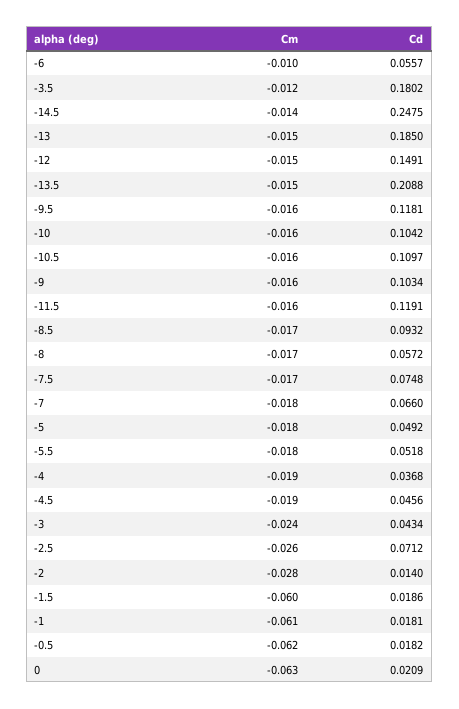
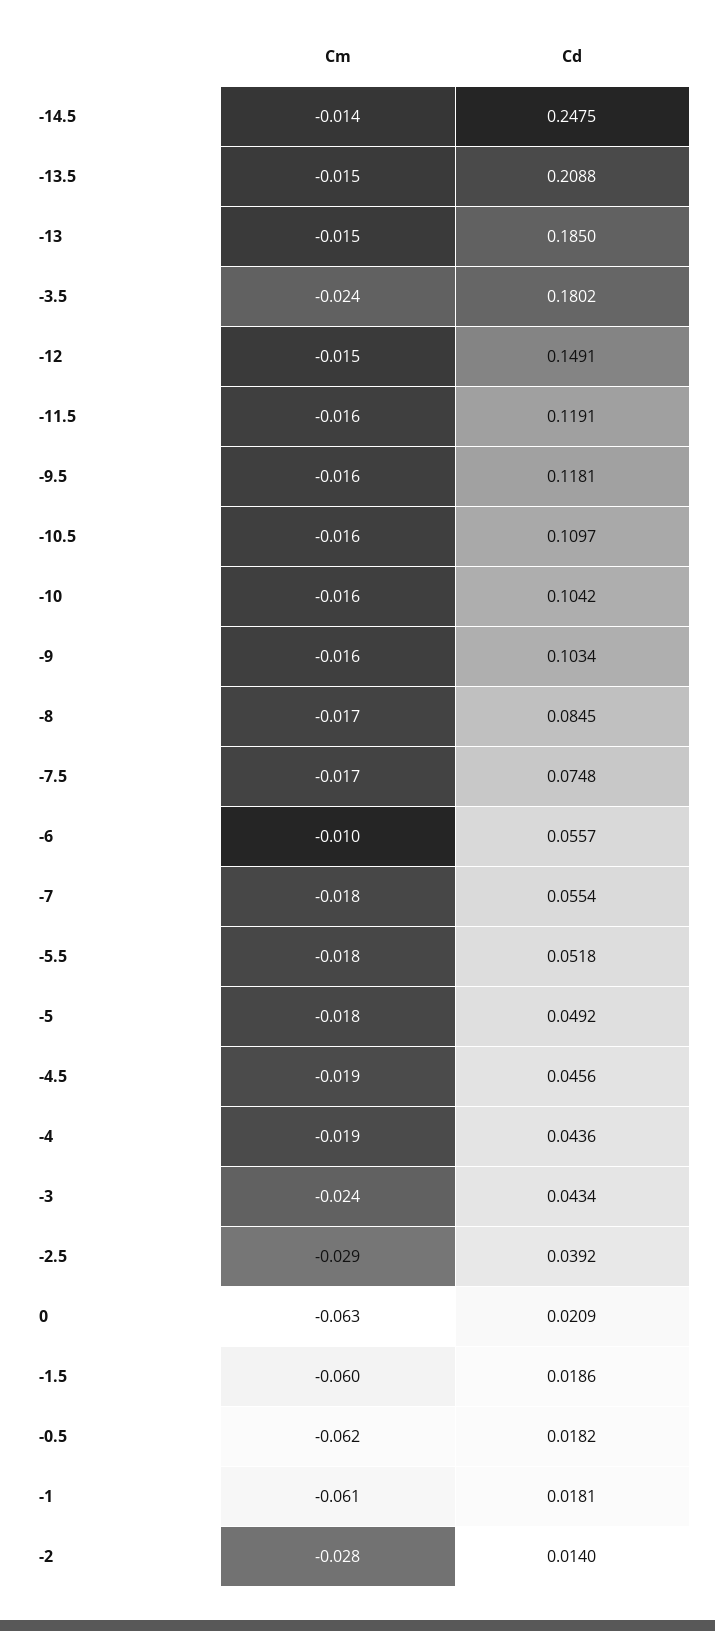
Cm, -3.5: -0.012 -> -0.024
Cm, -8.5: -0.017 -> none
Cd, -8.5: 0.0932 -> none
Cd, -8: 0.0572 -> 0.0845
Cd, -7: 0.066 -> 0.0554
Cd, -4: 0.0368 -> 0.0436
Cm, -2.5: -0.026 -> -0.029
Cd, -2.5: 0.0712 -> 0.0392

